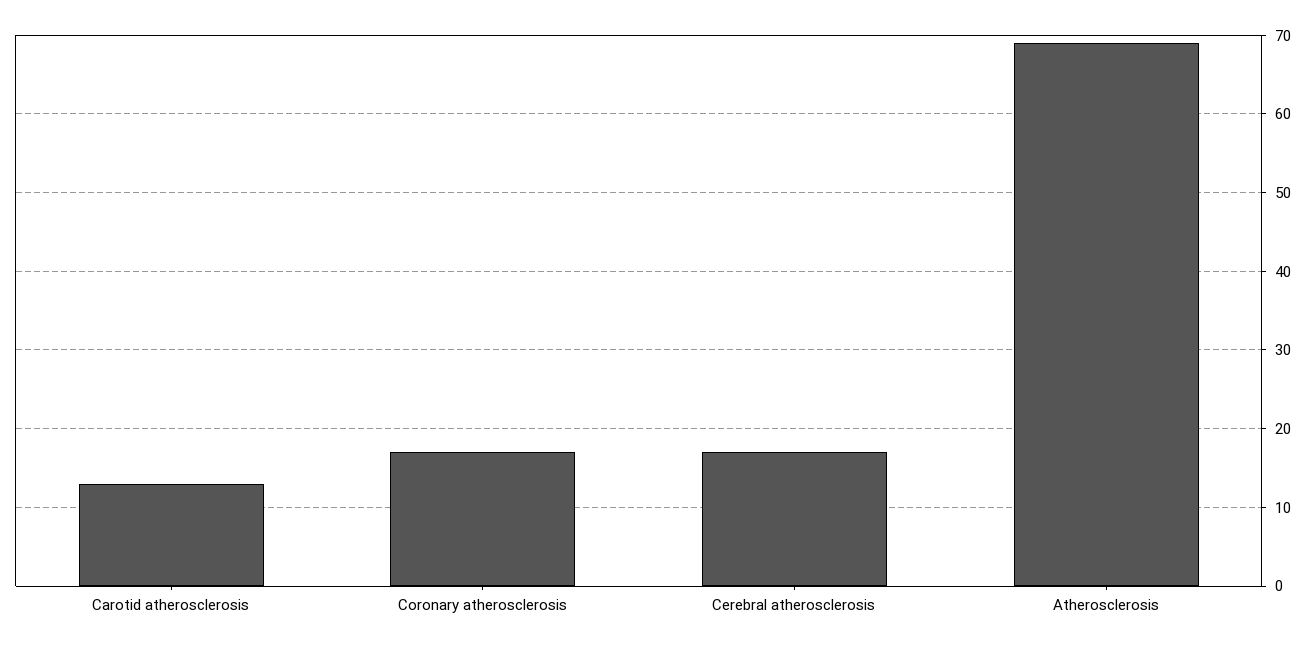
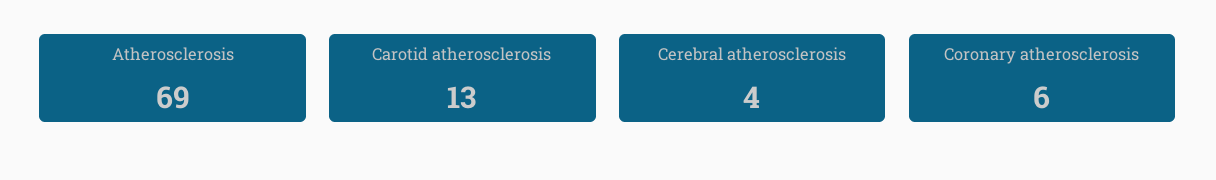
Coronary atherosclerosis: 17 -> 6
Cerebral atherosclerosis: 17 -> 4

